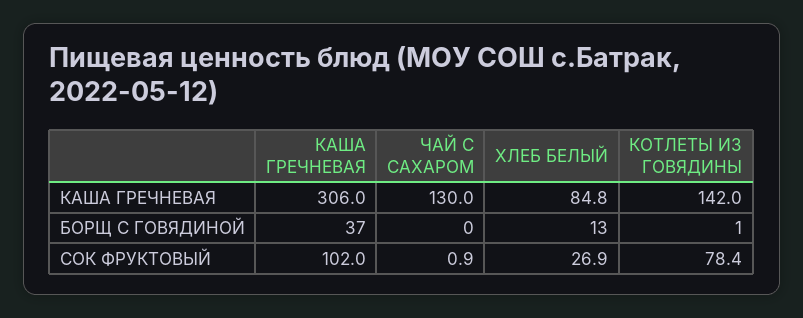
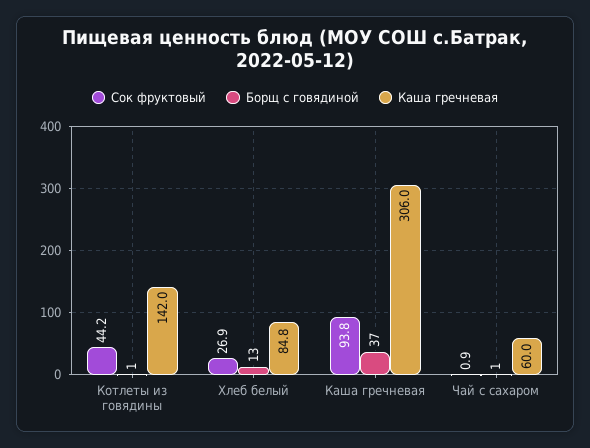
КАША ГРЕЧНЕВАЯ, ЧАЙ С САХАРОМ: 130 -> 60
БОРЩ С ГОВЯДИНОЙ, ЧАЙ С САХАРОМ: 0 -> 1
СОК ФРУКТОВЫЙ, КАША ГРЕЧНЕВАЯ: 102 -> 93.8
СОК ФРУКТОВЫЙ, КОТЛЕТЫ ИЗ ГОВЯДИНЫ: 78.4 -> 44.2

